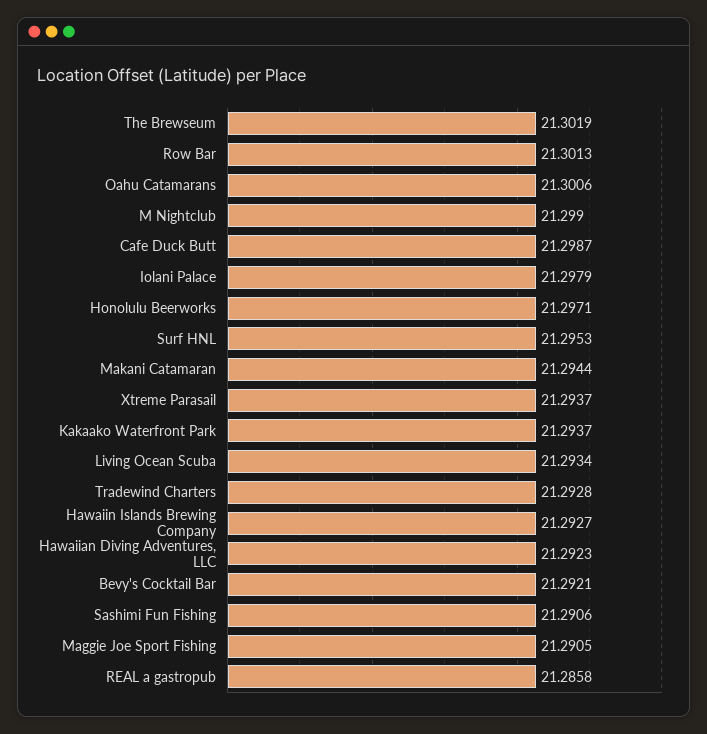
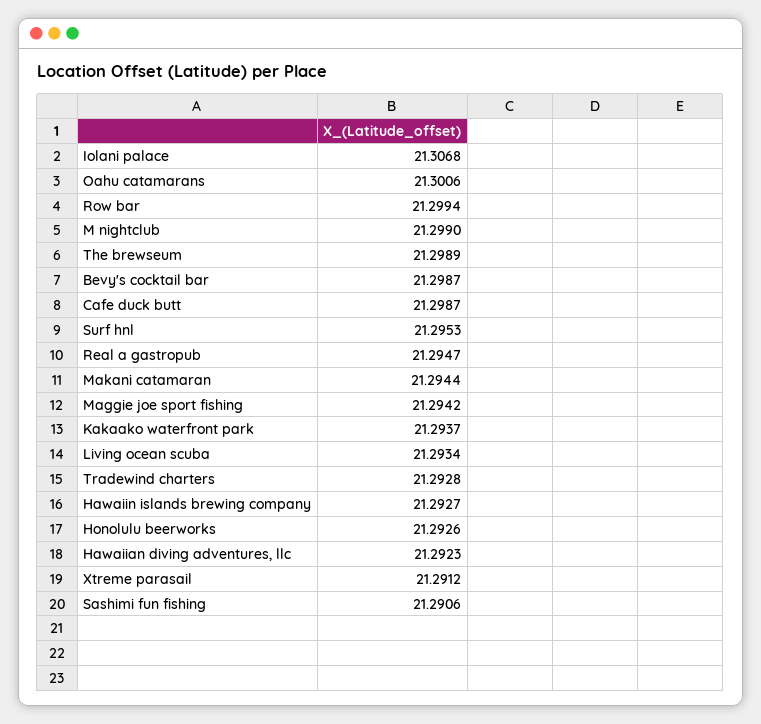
The Brewseum: 21.3019 -> 21.2989
Row Bar: 21.3013 -> 21.2994
Iolani Palace: 21.2979 -> 21.3068
Honolulu Beerworks: 21.2971 -> 21.2926
Xtreme Parasail: 21.2937 -> 21.2912
Bevy's Cocktail Bar: 21.2921 -> 21.2987
Maggie Joe Sport Fishing: 21.2905 -> 21.2942
REAL a gastropub: 21.2858 -> 21.2947

